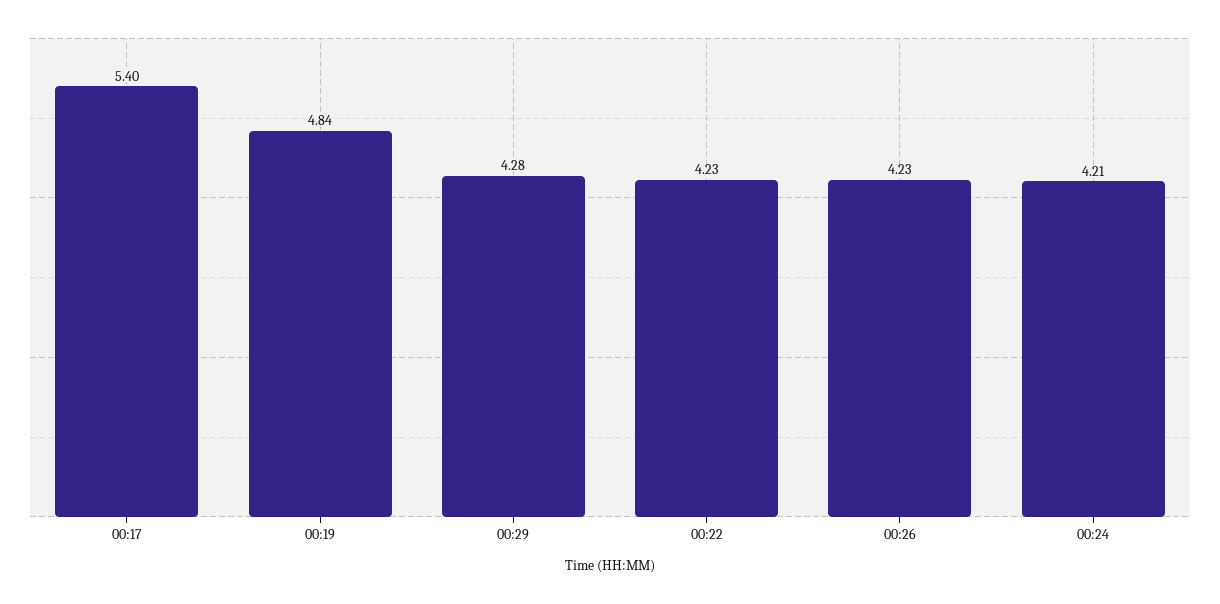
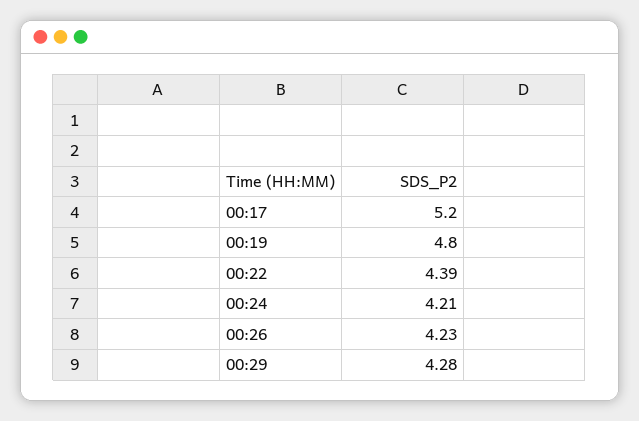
00:17: 5.4 -> 5.2
00:19: 4.84 -> 4.8
00:22: 4.23 -> 4.39

